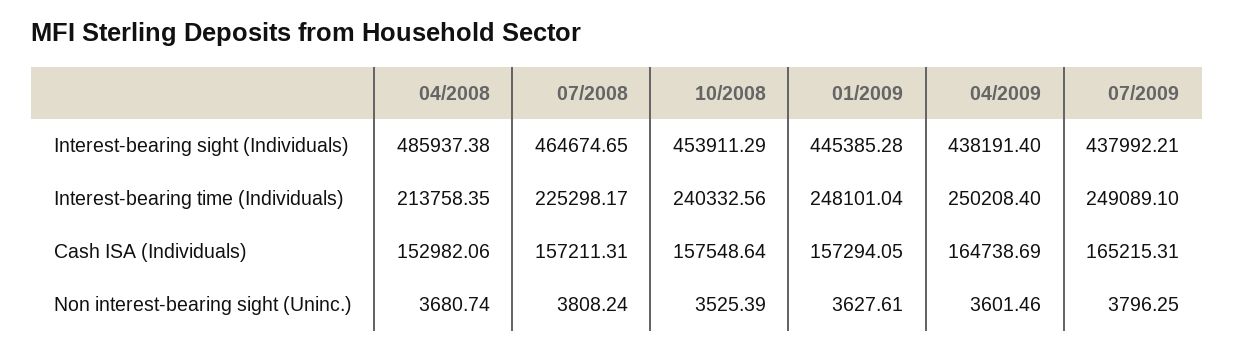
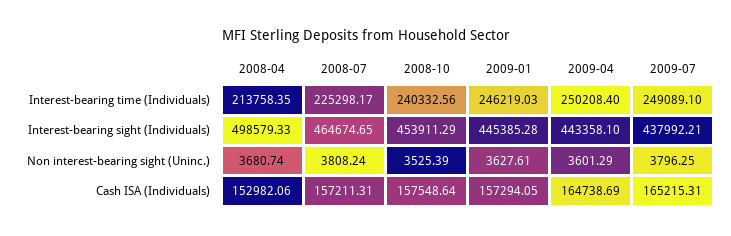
04/2008, Interest-bearing sight (Individuals): 485937.38 -> 498579.33
04/2009, Interest-bearing sight (Individuals): 438191.4 -> 443358.1
01/2009, Interest-bearing time (Individuals): 248101.04 -> 246219.03
04/2009, Non interest-bearing sight (Uninc.): 3601.46 -> 3601.29

